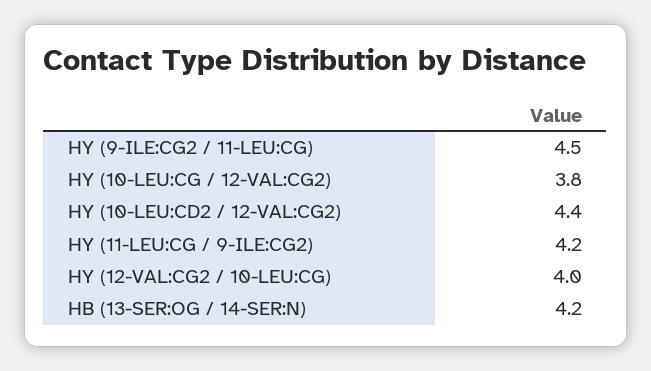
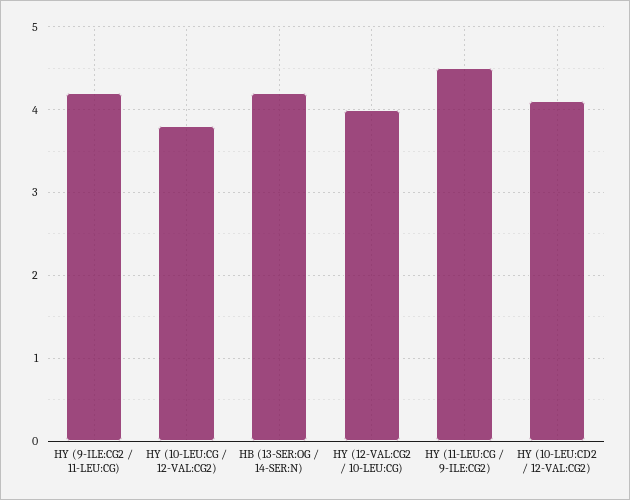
HY (9-ILE:CG2 / 11-LEU:CG): 4.5 -> 4.2
HY (10-LEU:CD2 / 12-VAL:CG2): 4.4 -> 4.1
HY (11-LEU:CG / 9-ILE:CG2): 4.2 -> 4.5

